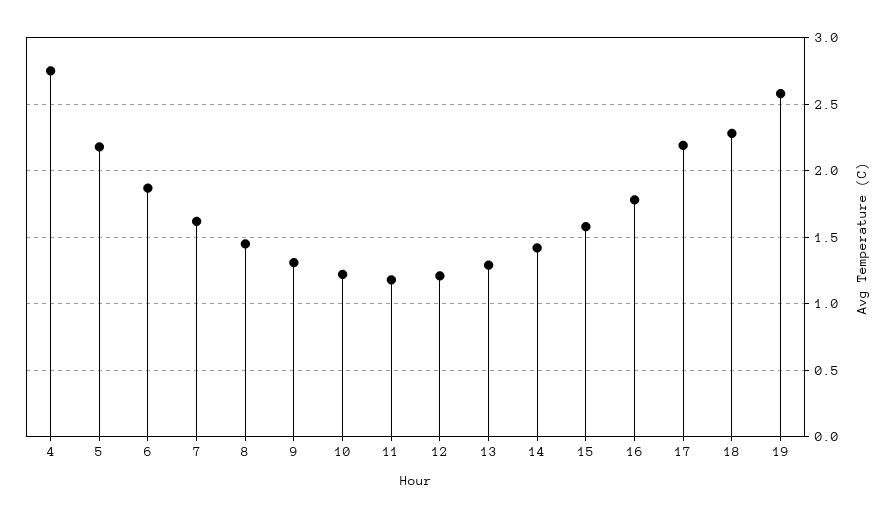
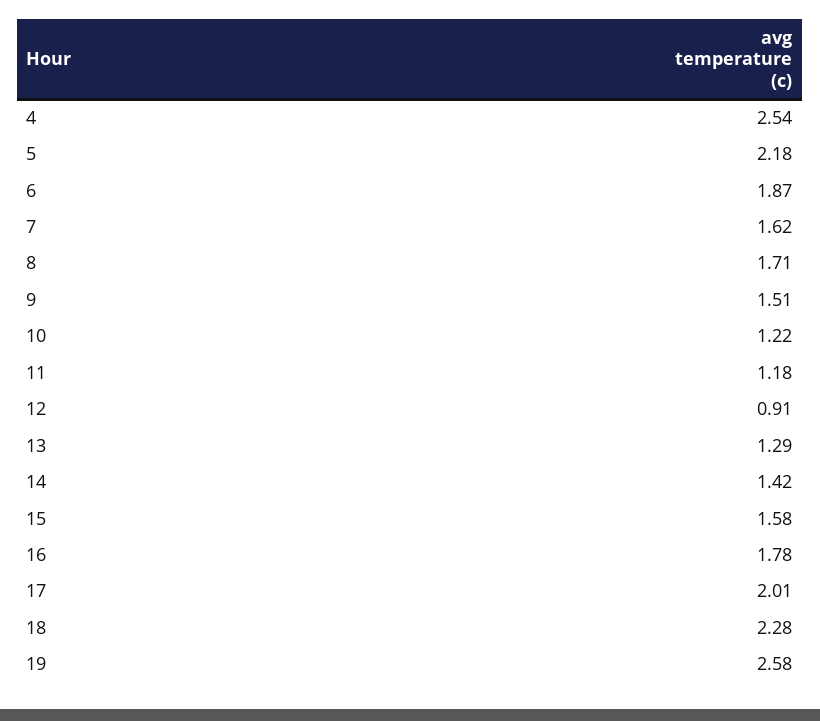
4: 2.75 -> 2.54
8: 1.45 -> 1.71
9: 1.3 -> 1.51
12: 1.2 -> 0.91
17: 2.2 -> 2.01

